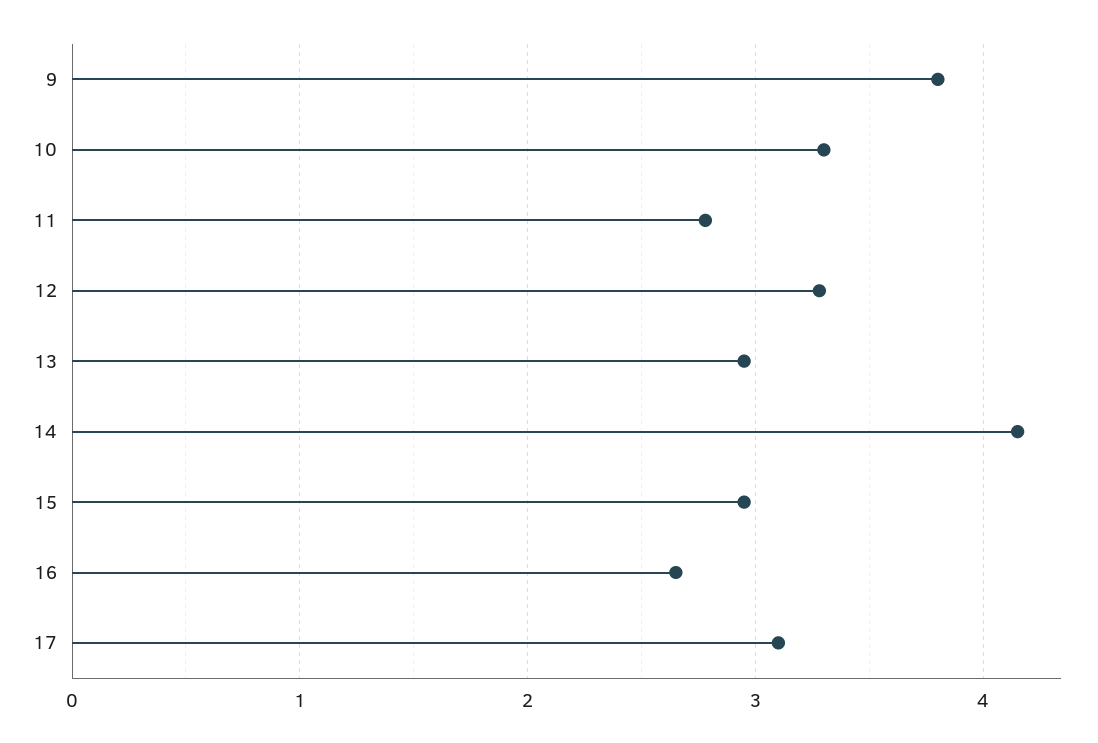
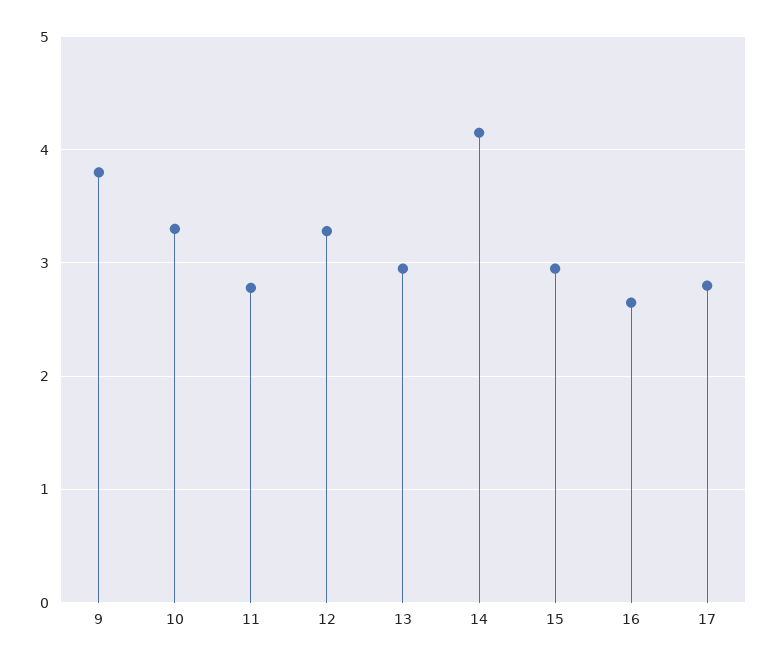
17: 3.1 -> 2.8

